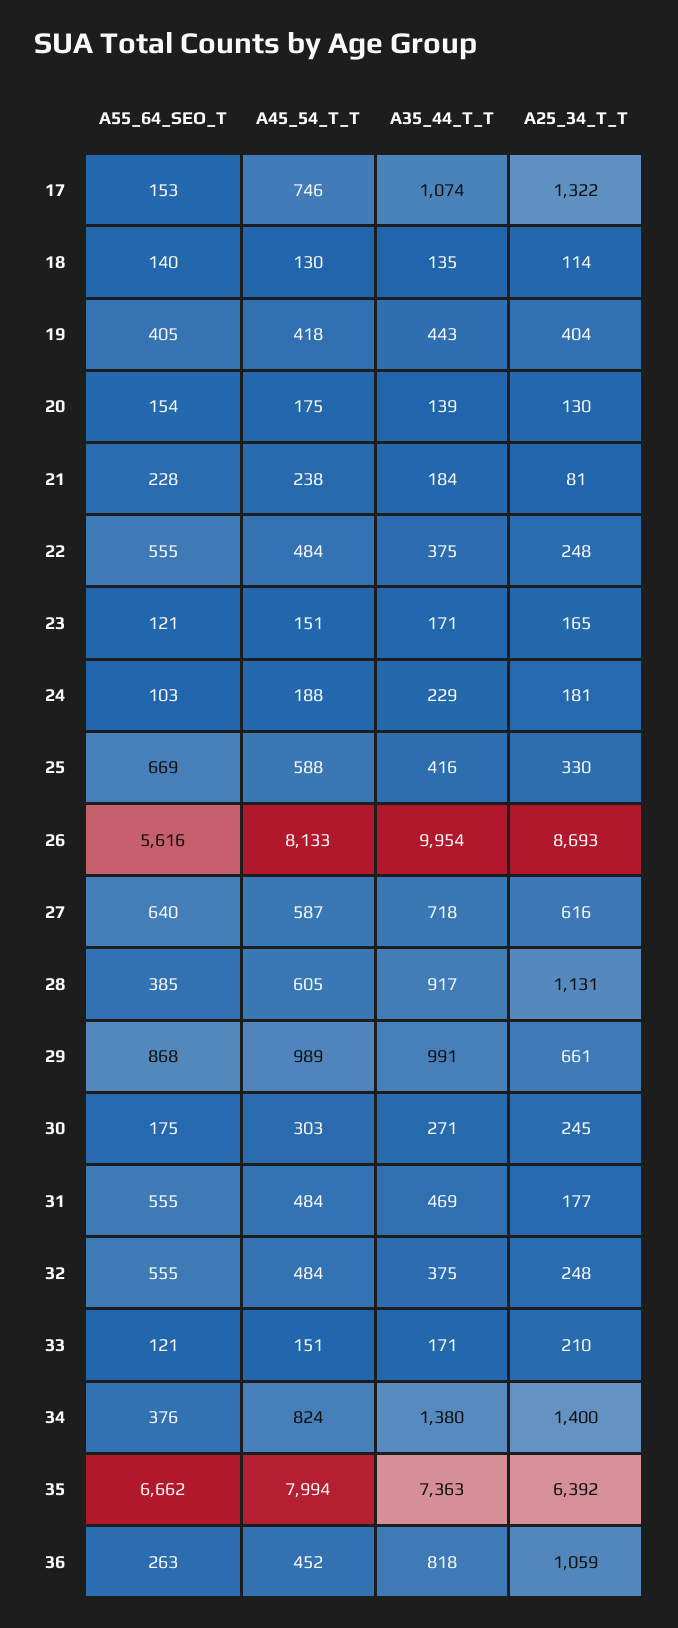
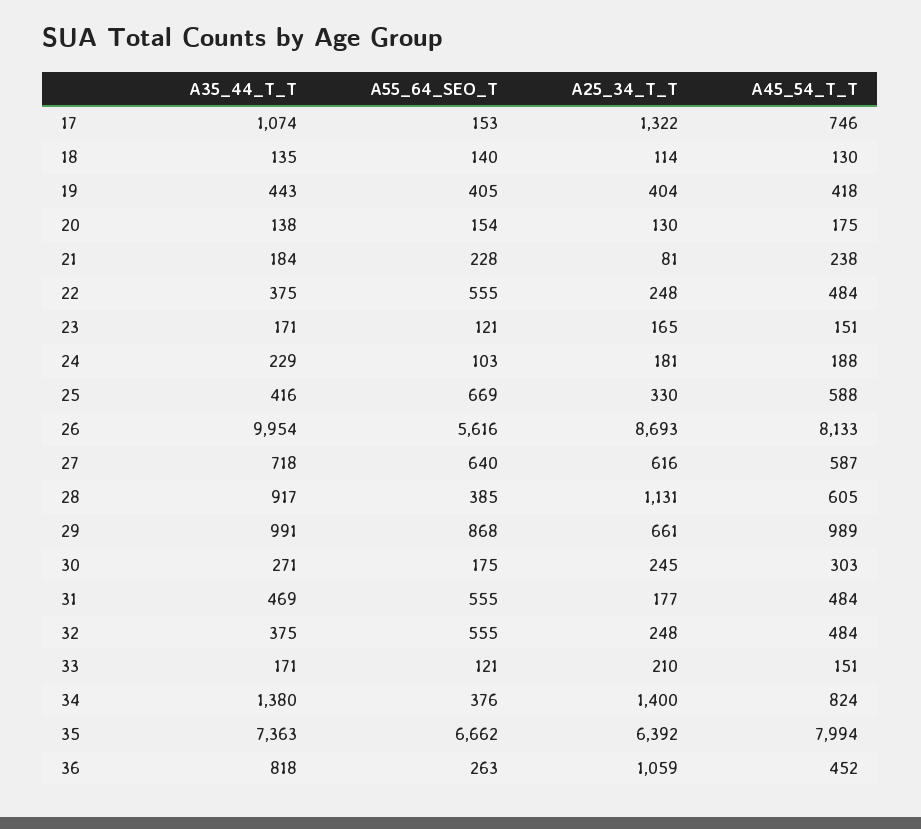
A35_44_T_T, 20: 139 -> 138

